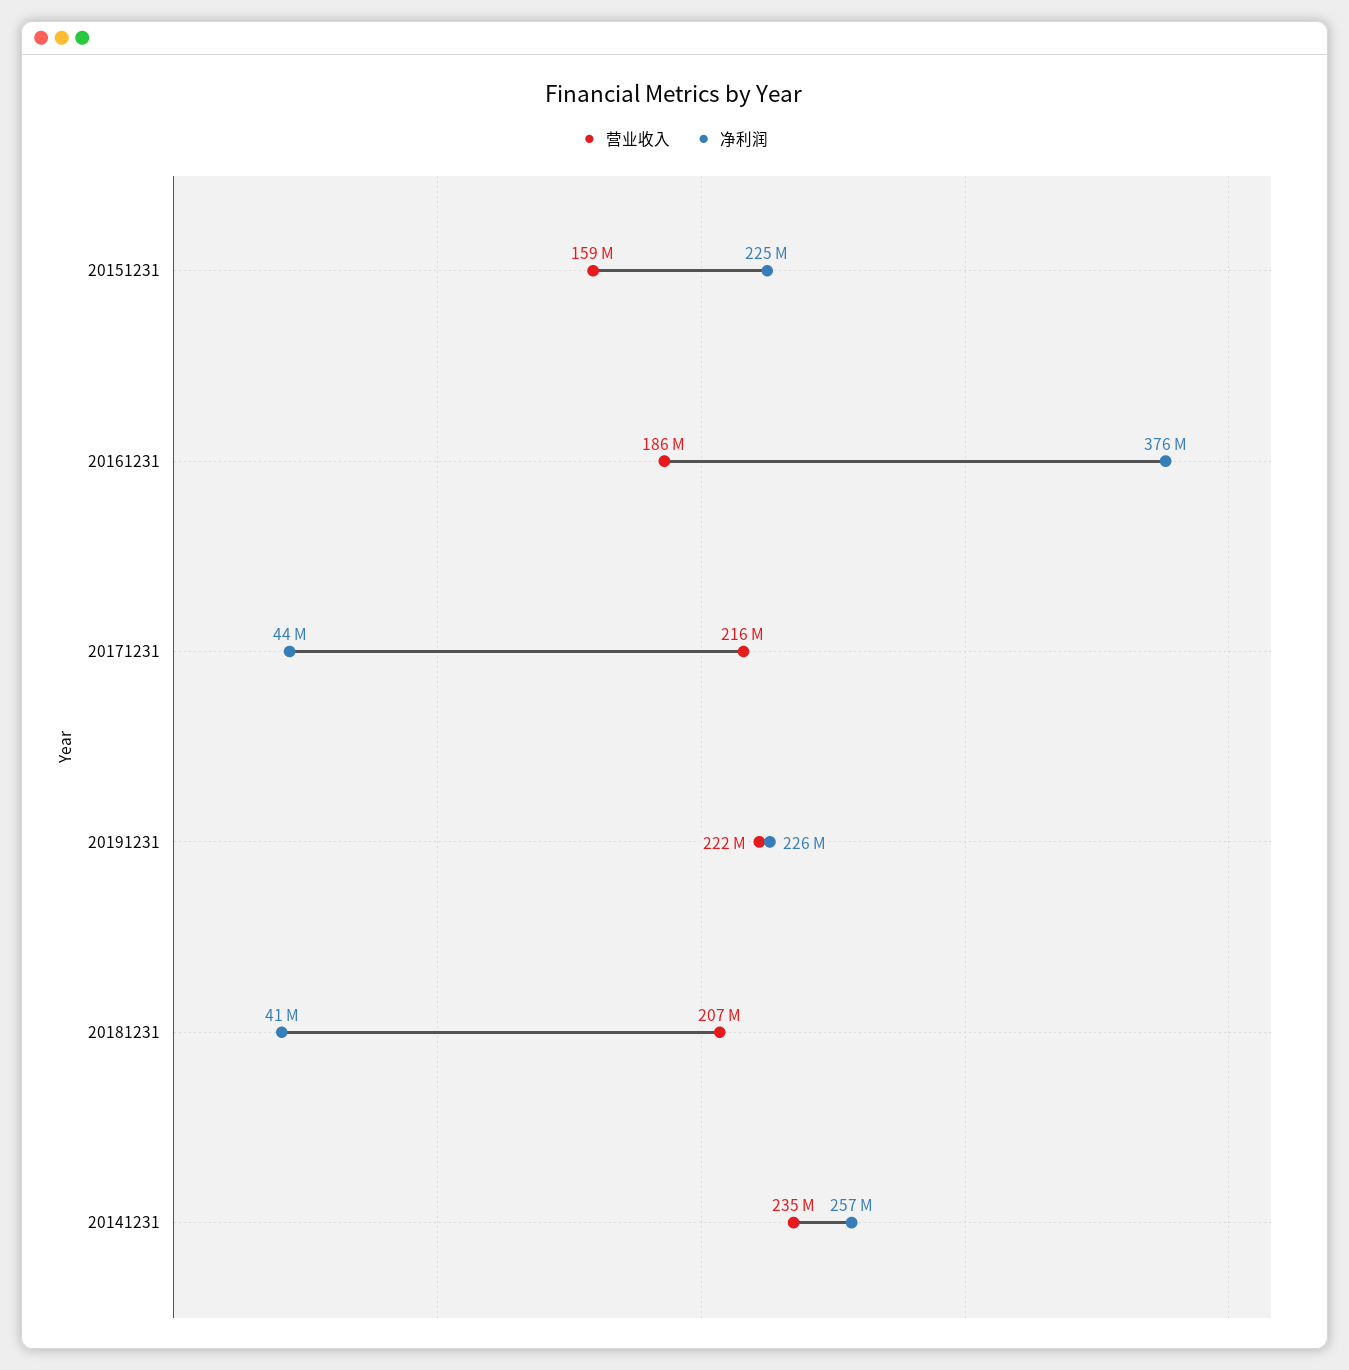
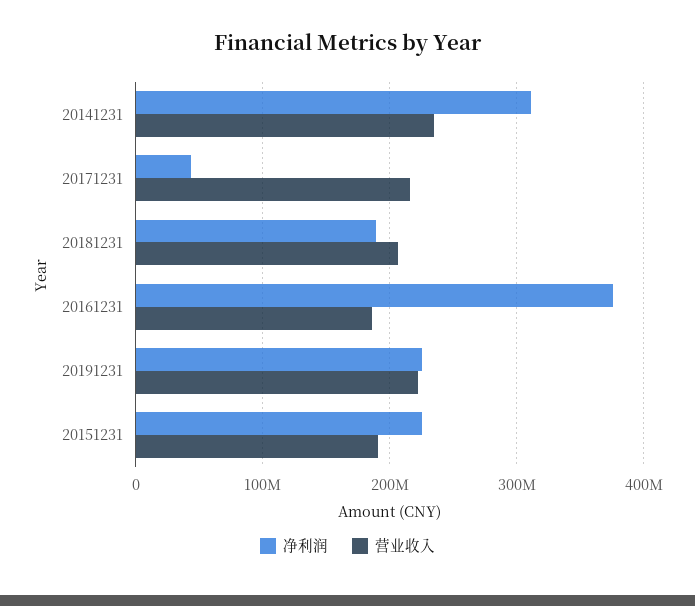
营业收入, 20151231: 159000000 -> 190000000
净利润, 20181231: 41000000 -> 190000000
净利润, 20141231: 257000000 -> 310000000

